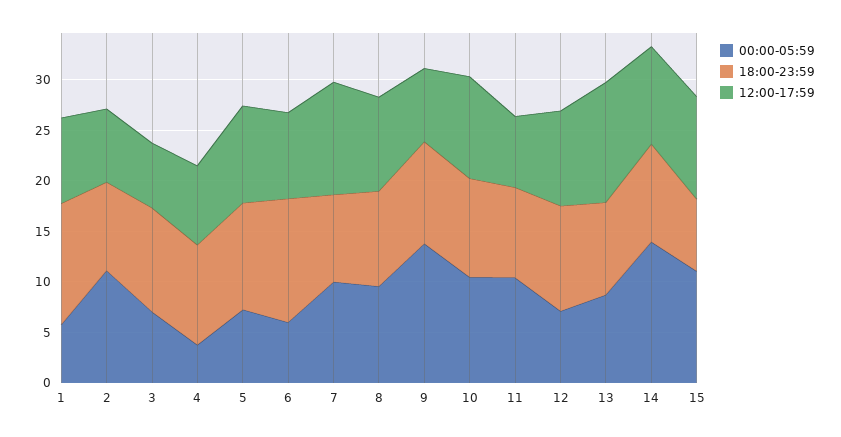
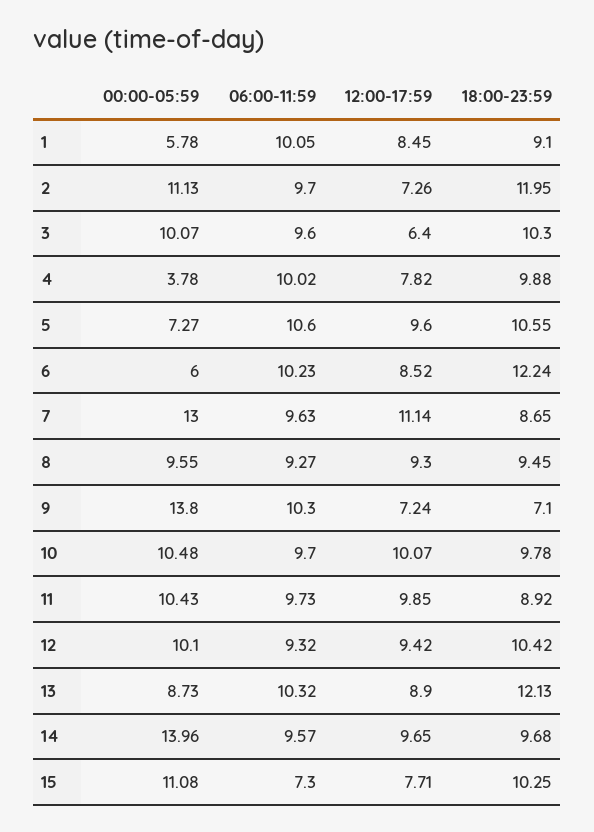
18:00-23:59, 1: 12 -> 9.1
18:00-23:59, 2: 9 -> 11.95
00:00-05:59, 3: 7 -> 10.07
00:00-05:59, 7: 10 -> 13
18:00-23:59, 9: 10 -> 7.1
12:00-17:59, 11: 7 -> 9.85
00:00-05:59, 12: 7 -> 10.1
18:00-23:59, 13: 9 -> 12.13
12:00-17:59, 13: 12 -> 8.9
18:00-23:59, 15: 7 -> 10.25
12:00-17:59, 15: 10 -> 7.71
06:00-11:59, 1: none -> 10.05
06:00-11:59, 2: none -> 9.7
06:00-11:59, 3: none -> 9.6
06:00-11:59, 4: none -> 10.02
06:00-11:59, 5: none -> 10.6
06:00-11:59, 6: none -> 10.23
06:00-11:59, 7: none -> 9.63
06:00-11:59, 8: none -> 9.27
06:00-11:59, 9: none -> 10.3
06:00-11:59, 10: none -> 9.7
06:00-11:59, 11: none -> 9.73
06:00-11:59, 12: none -> 9.32
06:00-11:59, 13: none -> 10.32
06:00-11:59, 14: none -> 9.57
06:00-11:59, 15: none -> 7.3

